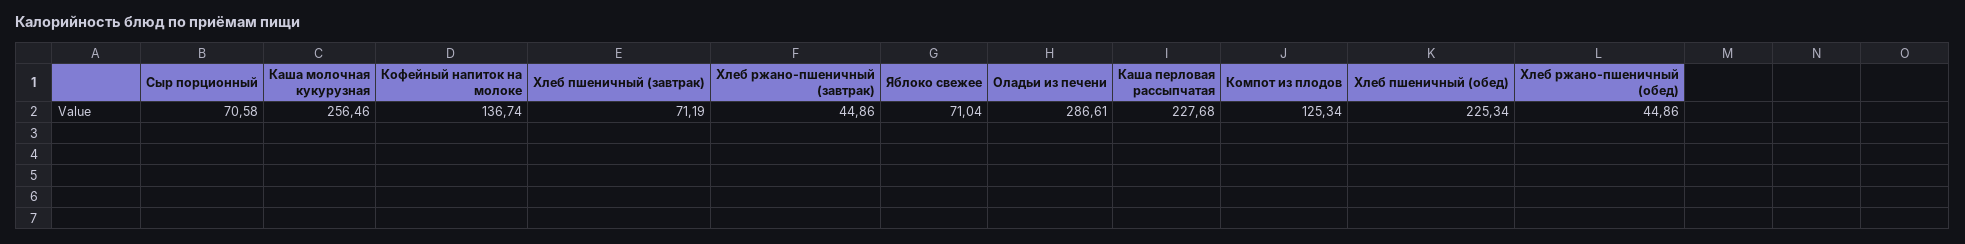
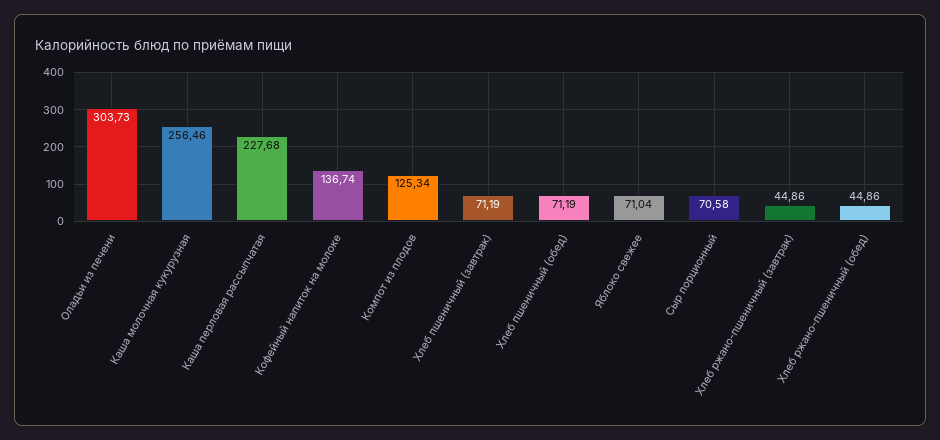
Оладьи из печени: 286.61 -> 303.73
Хлеб пшеничный (обед): 225.34 -> 71.19

